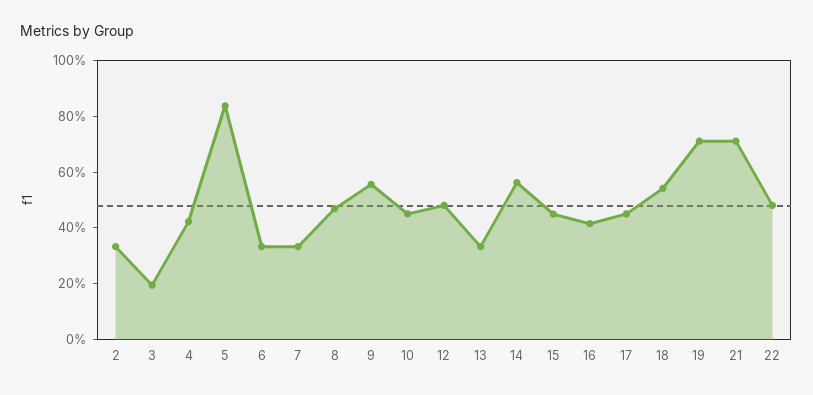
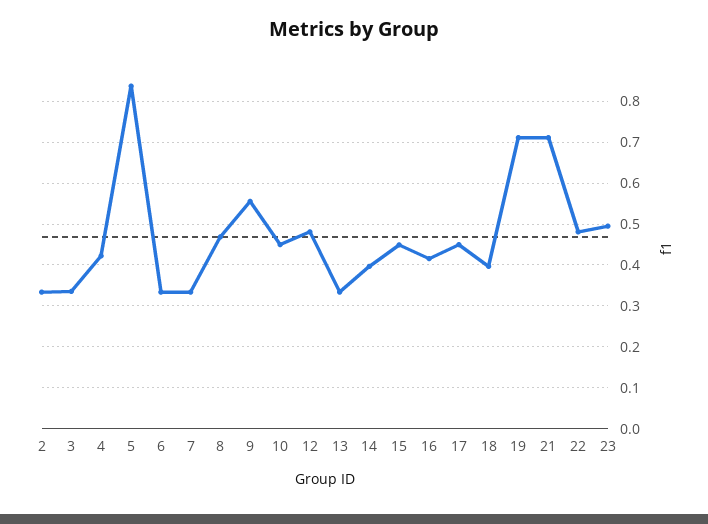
3: 0.2 -> 0.34
14: 0.55 -> 0.4
18: 0.55 -> 0.4
23: none -> 0.5

